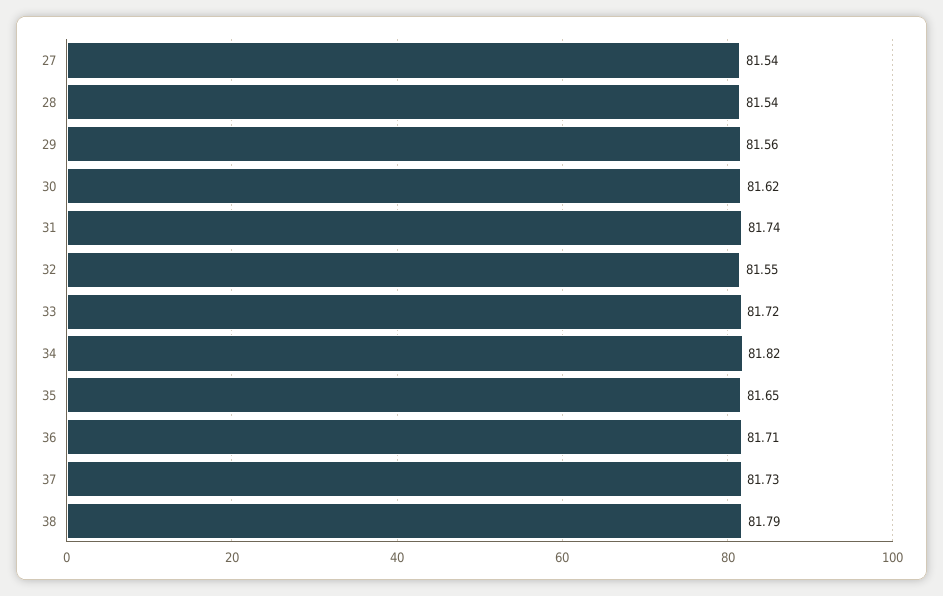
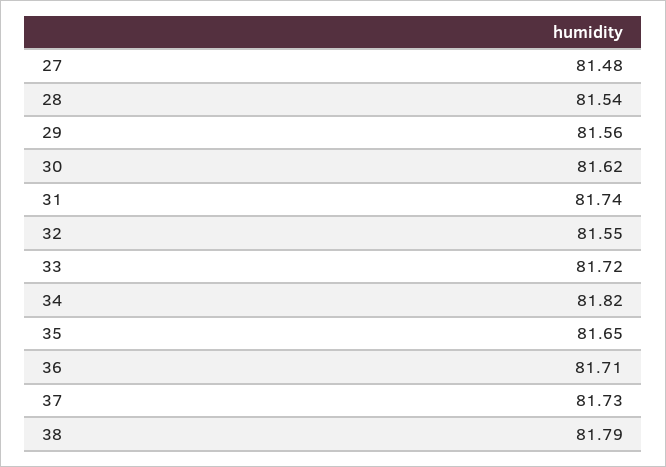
27: 81.54 -> 81.48

